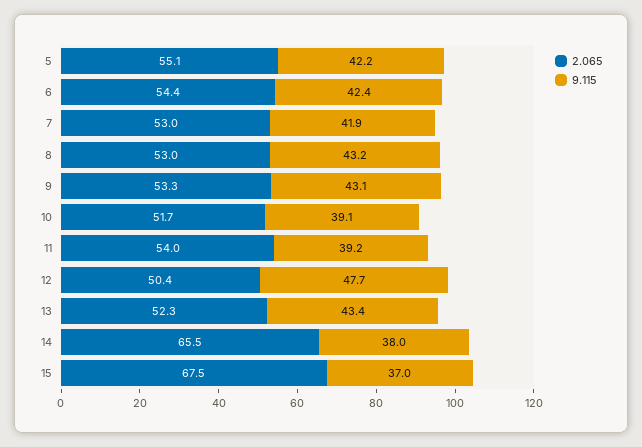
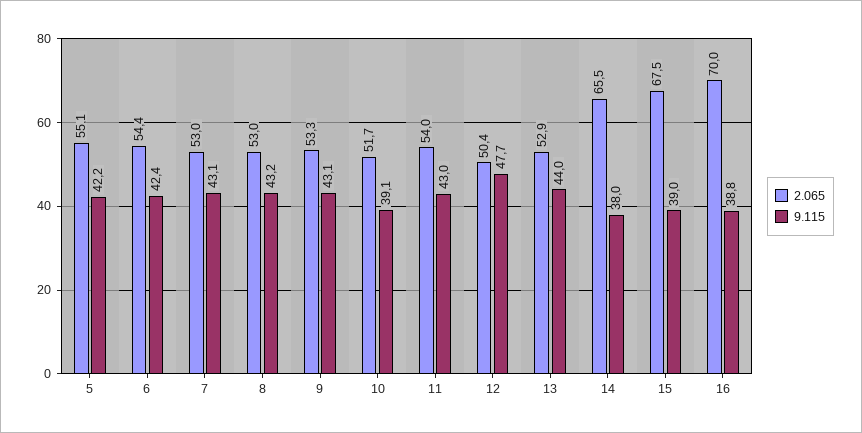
9.115, 7: 41.9 -> 43.1
9.115, 11: 39.2 -> 43
2.065, 13: 52.3 -> 52.9
9.115, 13: 43.4 -> 44
9.115, 15: 37 -> 39
2.065, 16: none -> 70
9.115, 16: none -> 38.8

